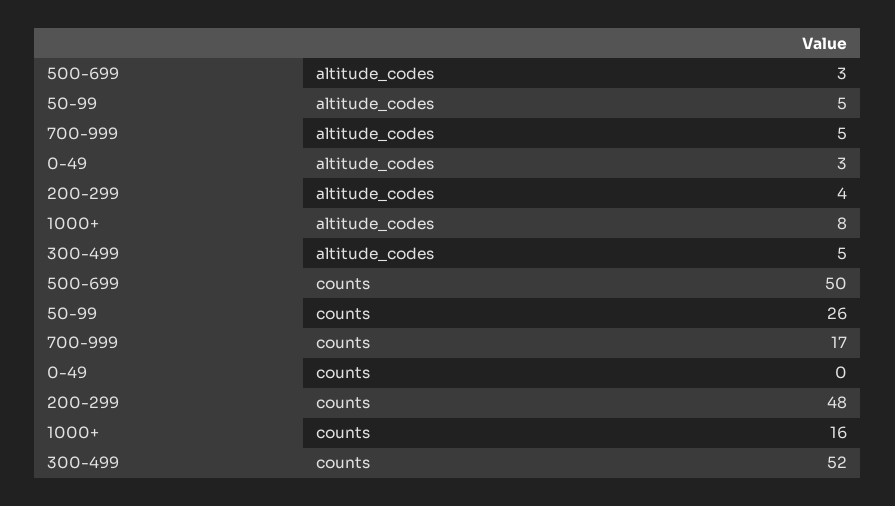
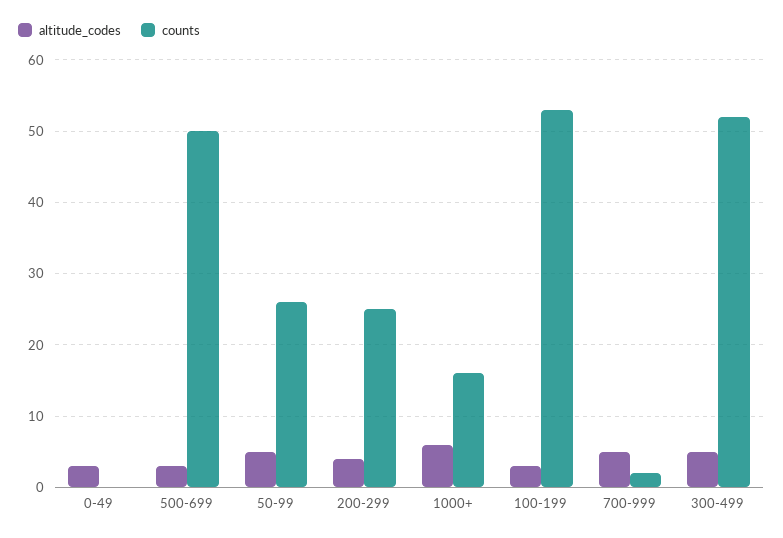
altitude_codes, 1000+: 8 -> 6
counts, 700-999: 17 -> 2
counts, 200-299: 48 -> 25
altitude_codes, 100-199: none -> 3
counts, 100-199: none -> 53

